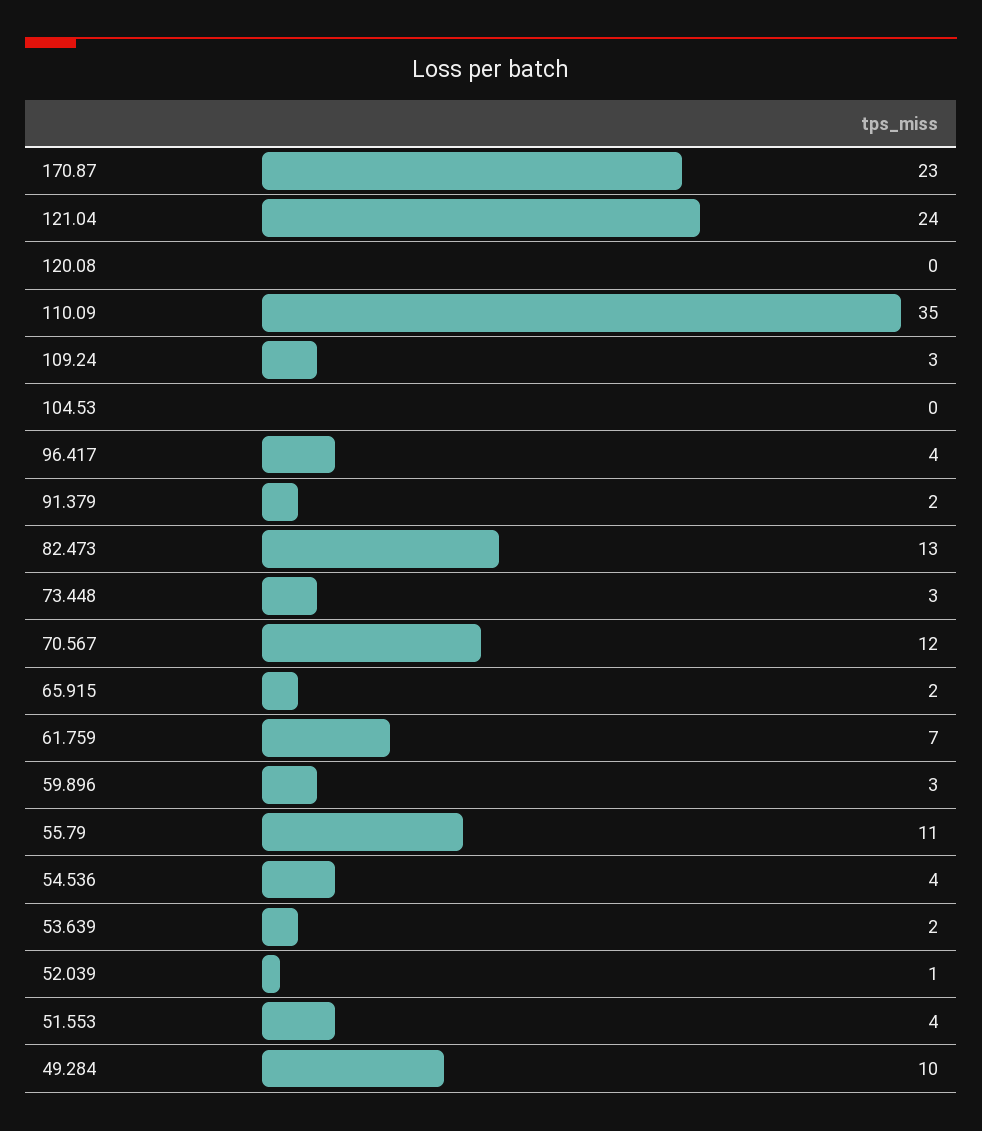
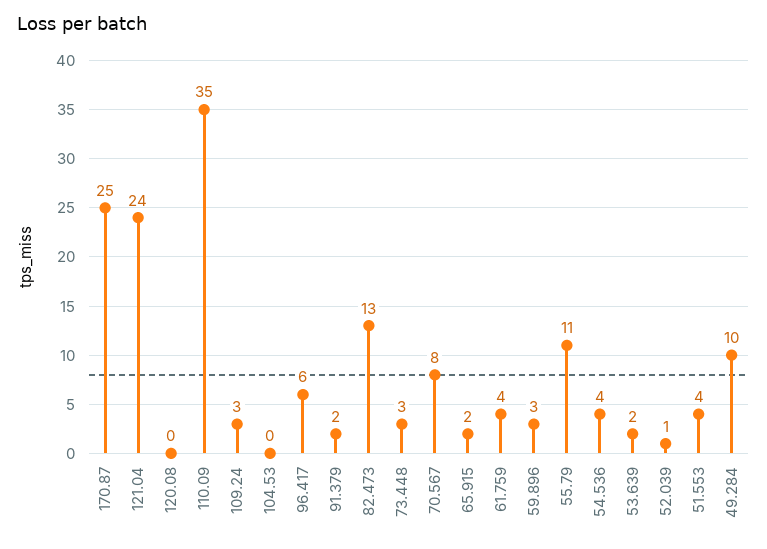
170.87: 23 -> 25
96.417: 4 -> 6
70.567: 12 -> 8
61.759: 7 -> 4

